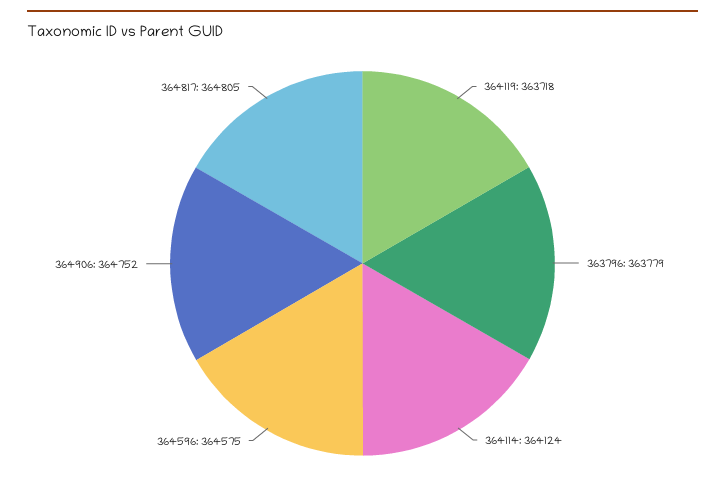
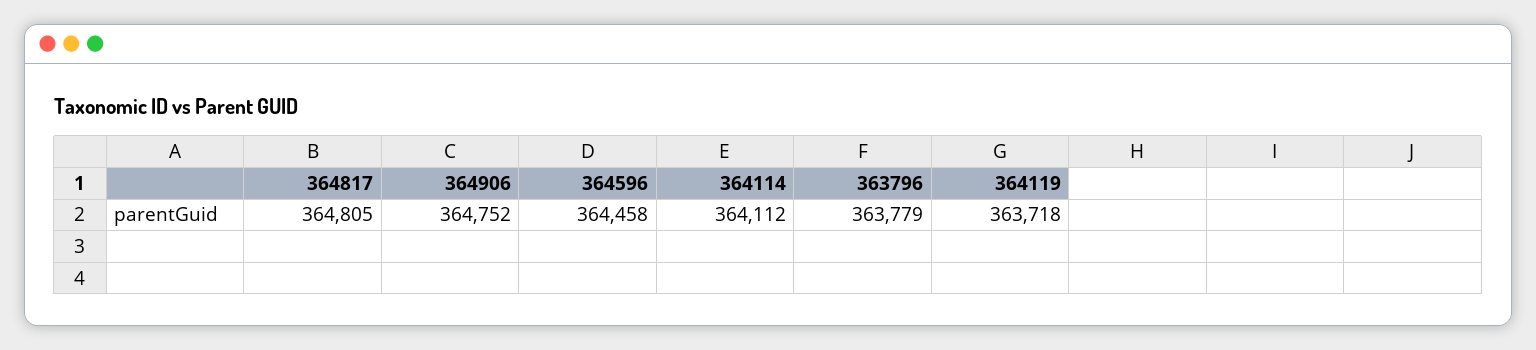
364114: 364124 -> 364112
364596: 364575 -> 364458

